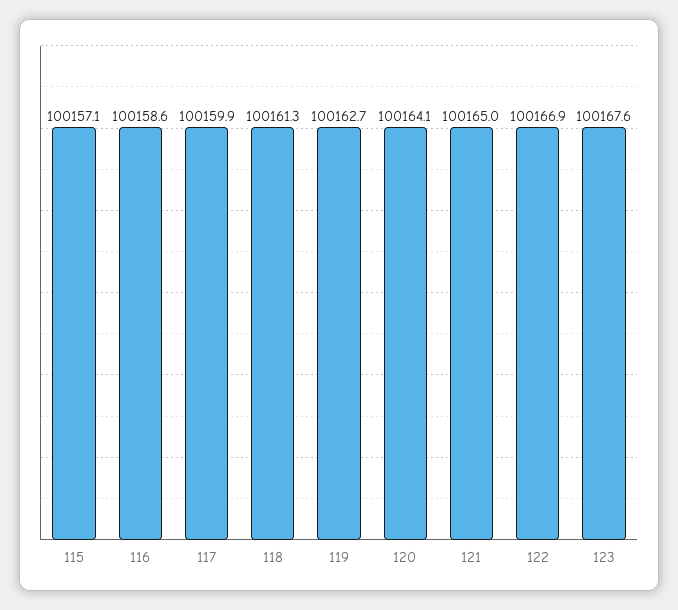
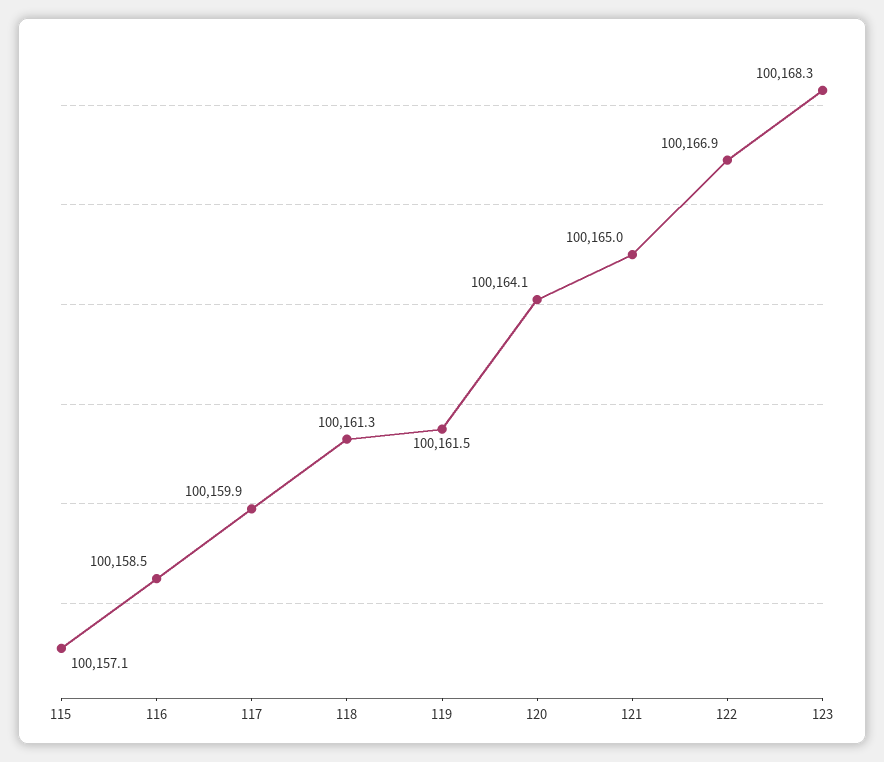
116: 100158.6 -> 100158.5
119: 100162.7 -> 100161.5
123: 100167.6 -> 100168.3

